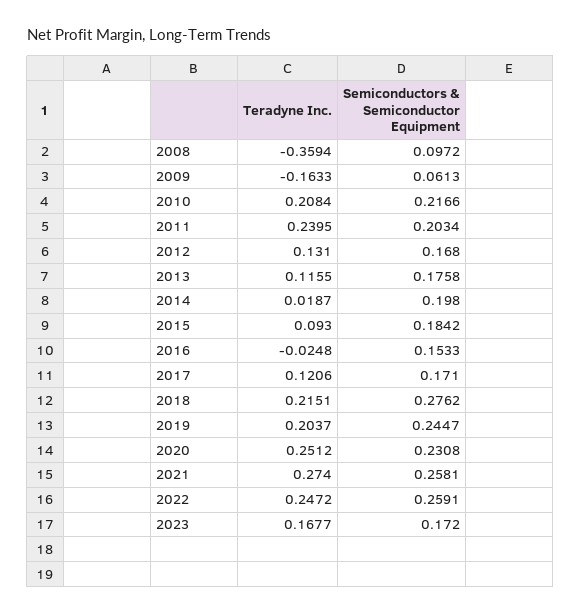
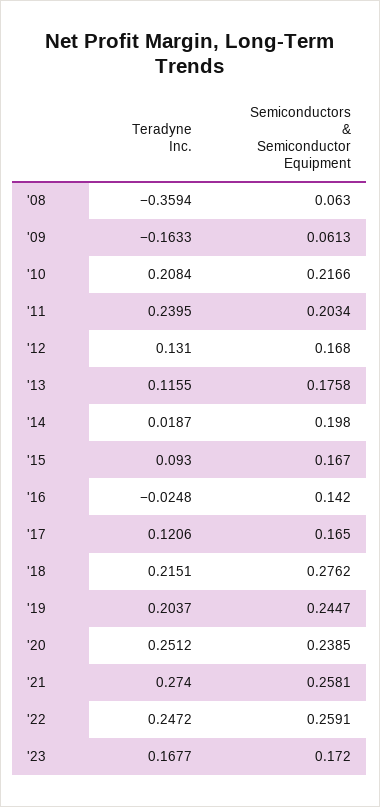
Semiconductors & Semiconductor Equipment, 2008: 0.0972 -> 0.063
Semiconductors & Semiconductor Equipment, 2015: 0.1842 -> 0.167
Semiconductors & Semiconductor Equipment, 2016: 0.1533 -> 0.142
Semiconductors & Semiconductor Equipment, 2017: 0.171 -> 0.165
Semiconductors & Semiconductor Equipment, 2020: 0.2308 -> 0.2385

